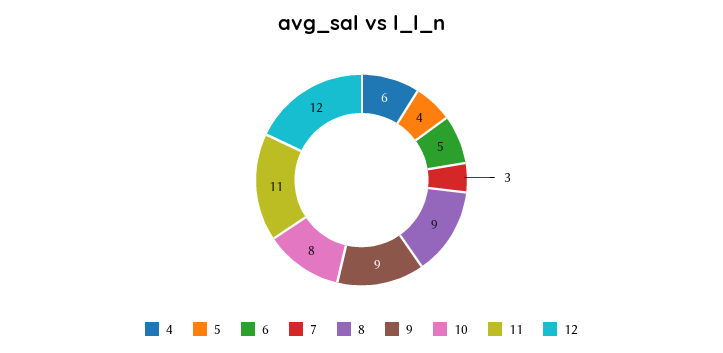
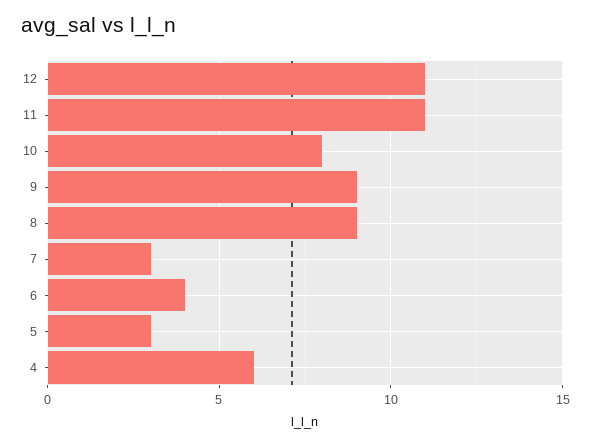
5: 4 -> 3
6: 5 -> 4
12: 12 -> 11

